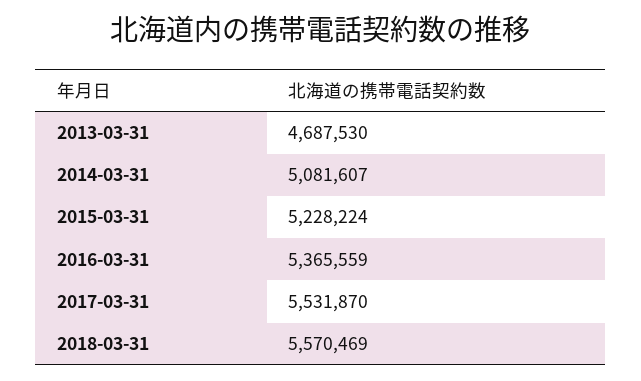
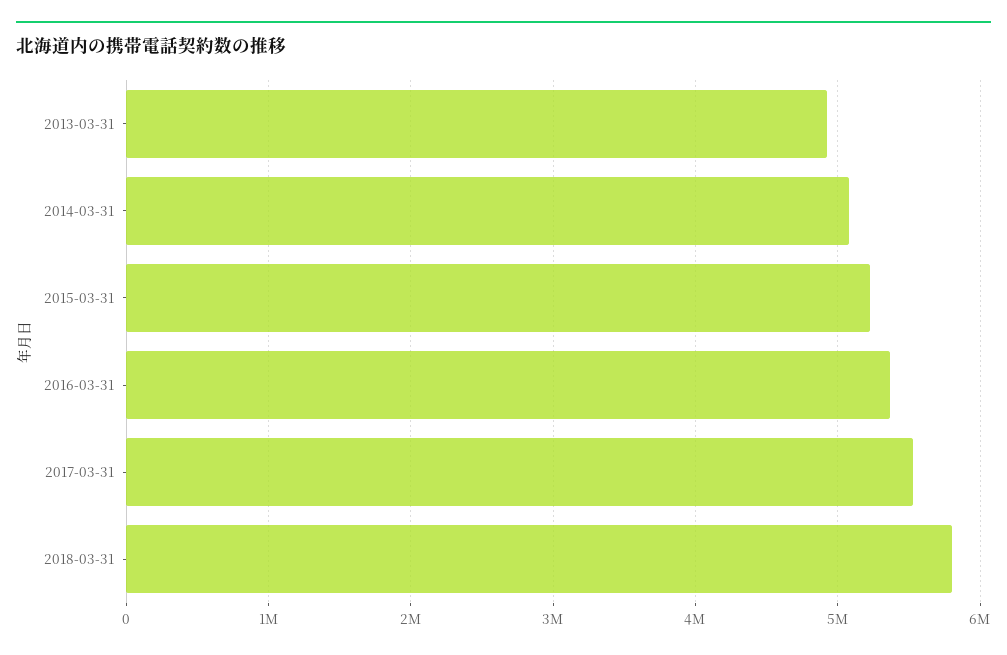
2013-03-31: 4687530 -> 4900000
2018-03-31: 5570469 -> 5800000

